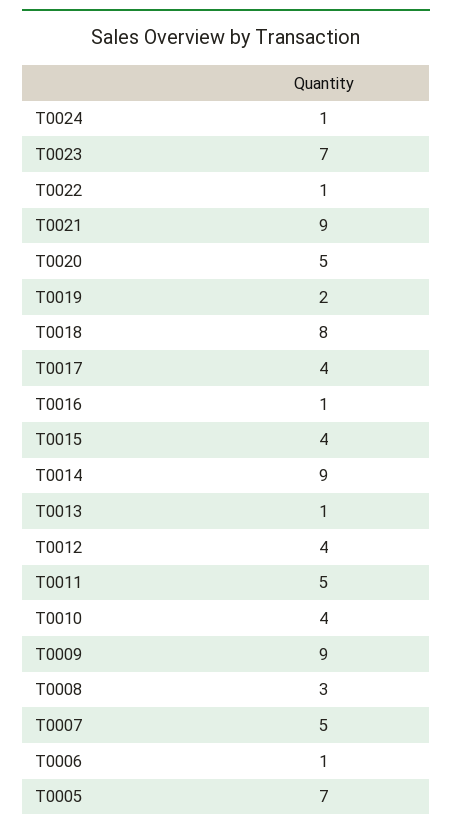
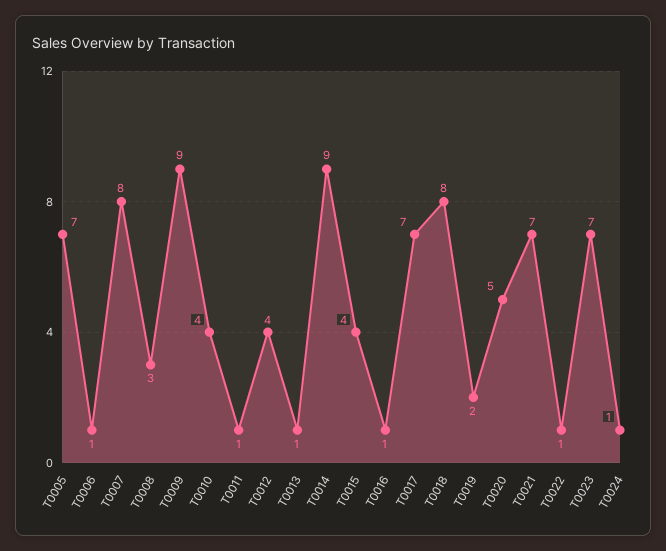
T0021: 9 -> 7
T0017: 4 -> 7
T0011: 5 -> 1
T0007: 5 -> 8

